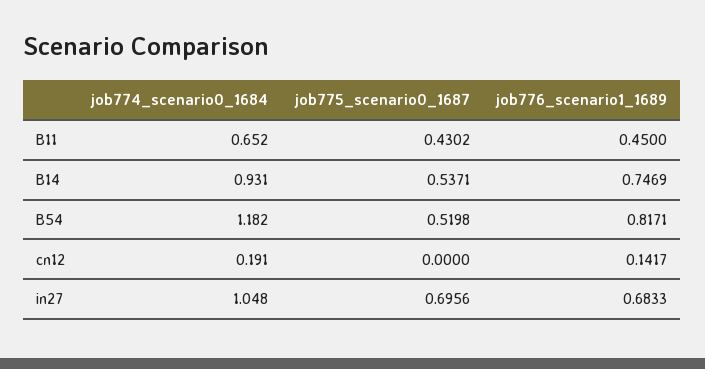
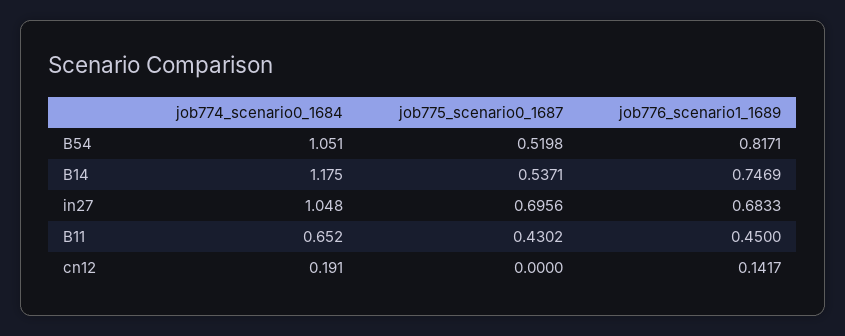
job774_scenario0_1684, B14: 0.931 -> 1.175
job774_scenario0_1684, B54: 1.182 -> 1.051

